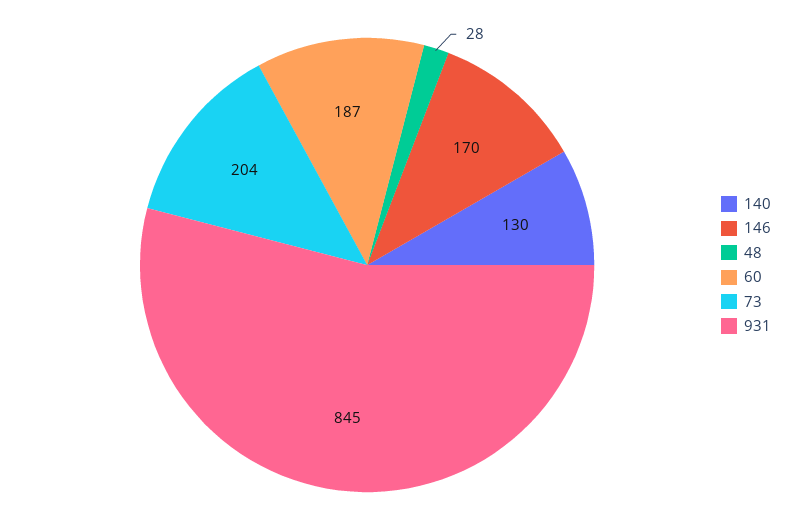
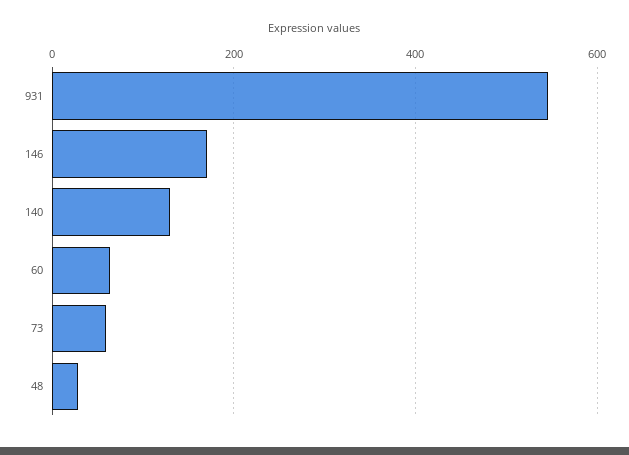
60: 187 -> 60
73: 204 -> 60
931: 845 -> 540

